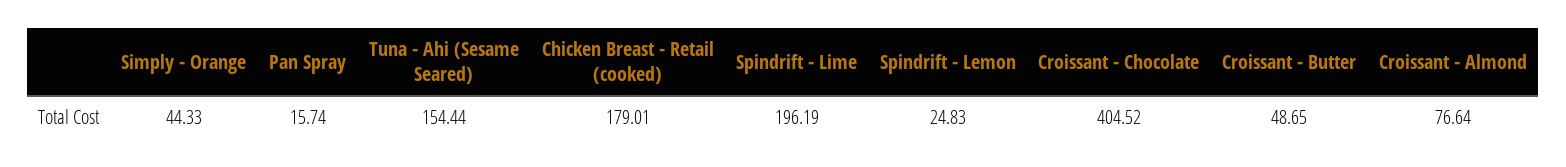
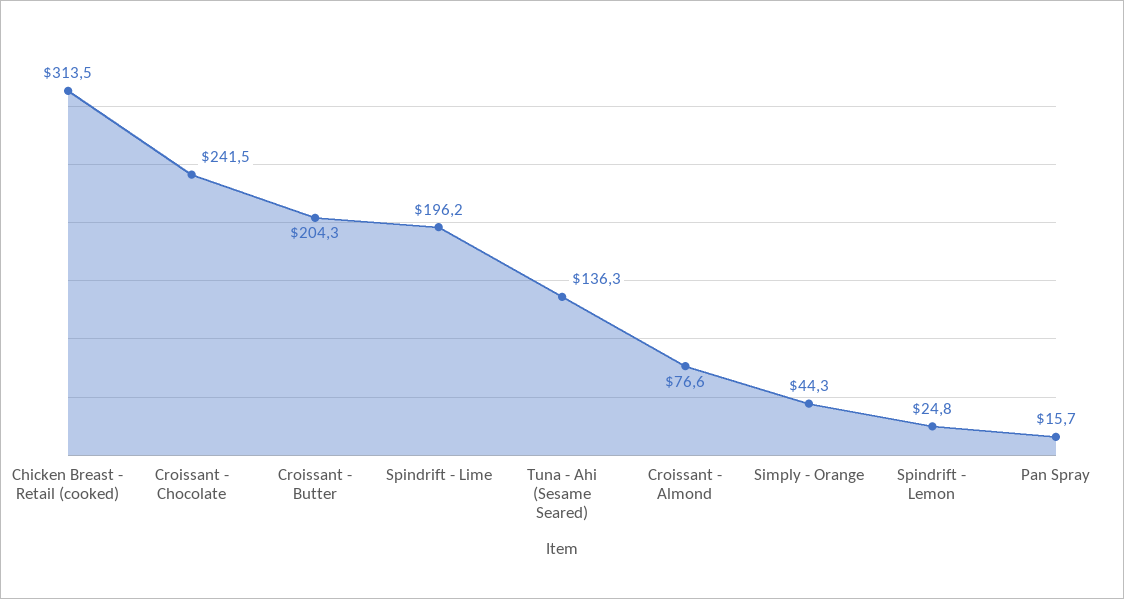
Tuna - Ahi (Sesame Seared): 154.44 -> 136.3
Chicken Breast - Retail (cooked): 179.01 -> 313.5
Croissant - Chocolate: 404.52 -> 241.5
Croissant - Butter: 48.65 -> 204.3

